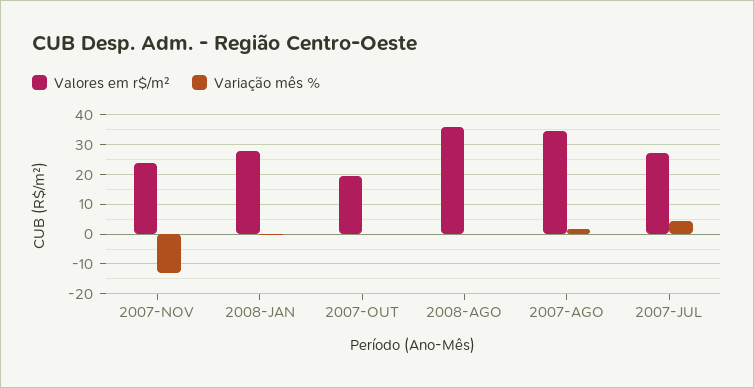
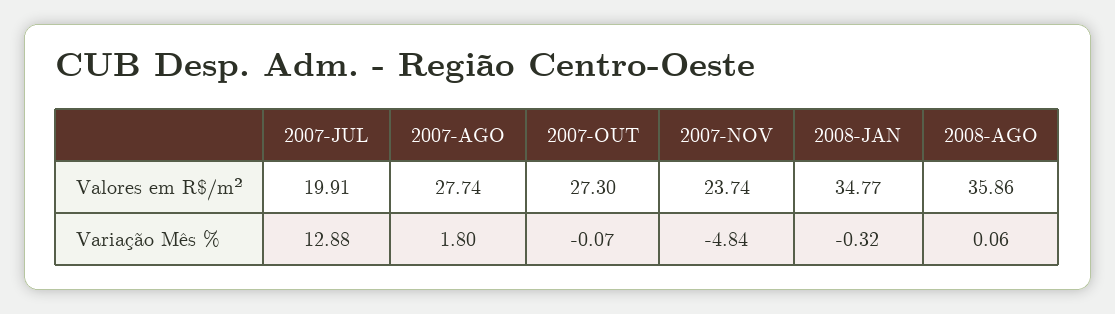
Variação mês %, 2007-NOV: -12.5 -> -4.84
Valores em r$/m², 2008-JAN: 27.5 -> 34.77
Valores em r$/m², 2007-OUT: 20 -> 27.3
Valores em r$/m², 2007-AGO: 35 -> 27.74
Valores em r$/m², 2007-JUL: 27.5 -> 19.91
Variação mês %, 2007-JUL: 5 -> 12.88

